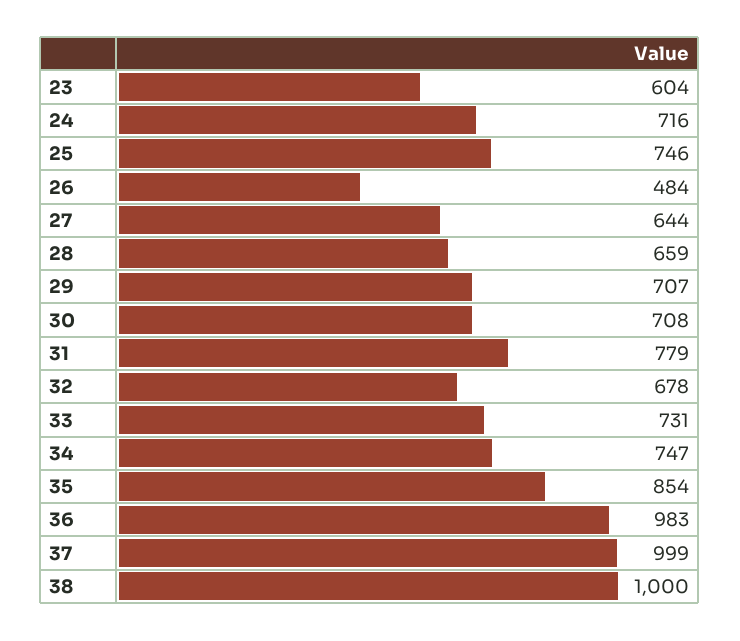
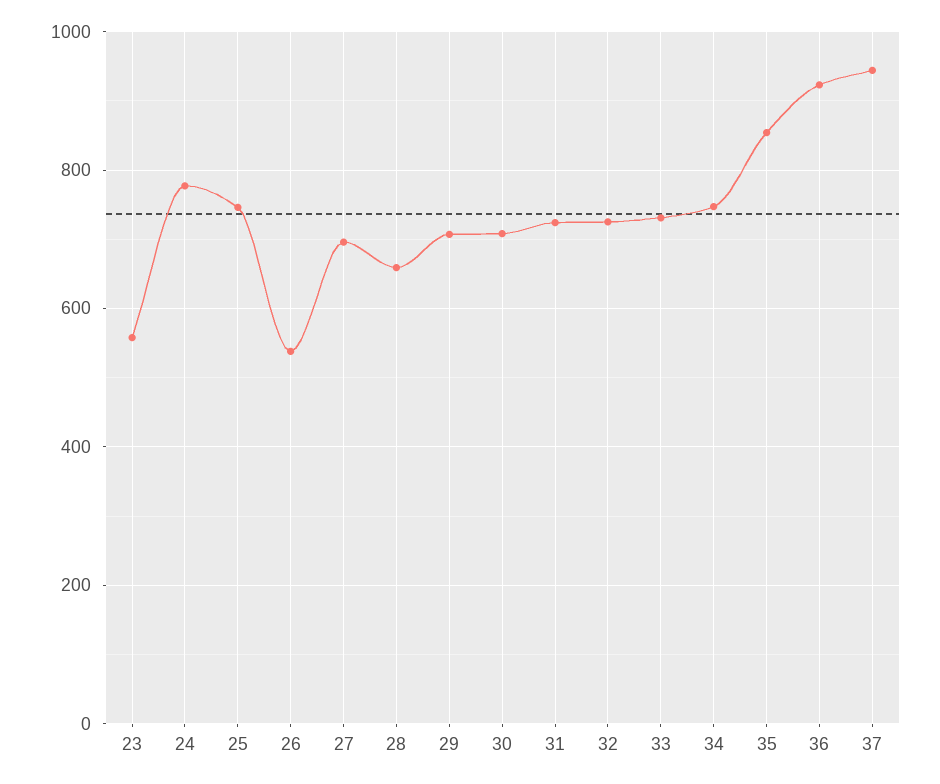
23: 604 -> 560
24: 716 -> 780
26: 484 -> 540
27: 644 -> 700
31: 779 -> 720
32: 678 -> 720
36: 983 -> 920
37: 999 -> 940
38: 1000 -> none

